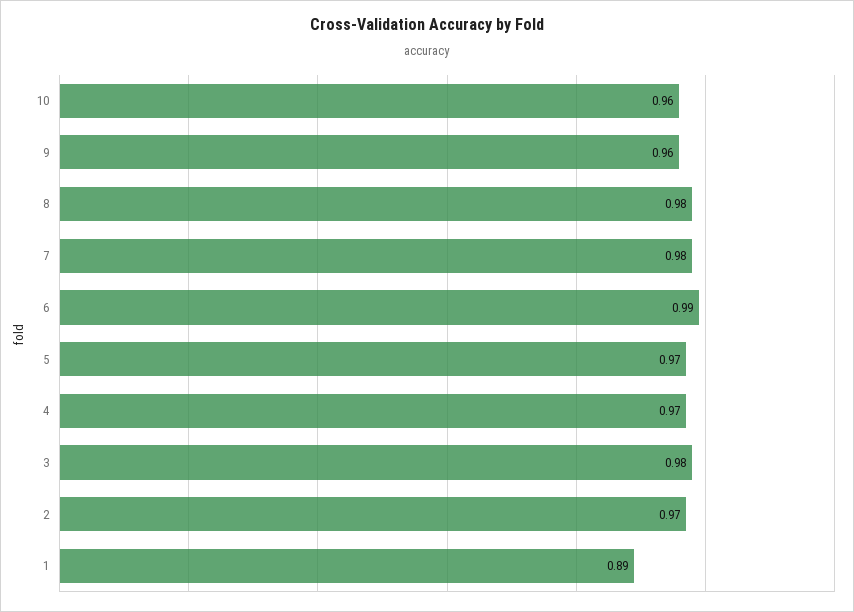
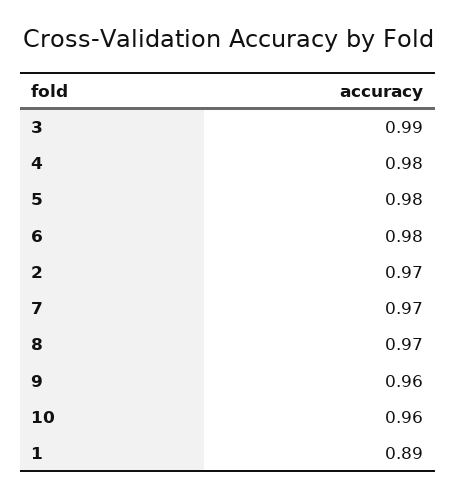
8: 0.98 -> 0.97
7: 0.98 -> 0.97
6: 0.99 -> 0.98
5: 0.97 -> 0.98
4: 0.97 -> 0.98
3: 0.98 -> 0.99

